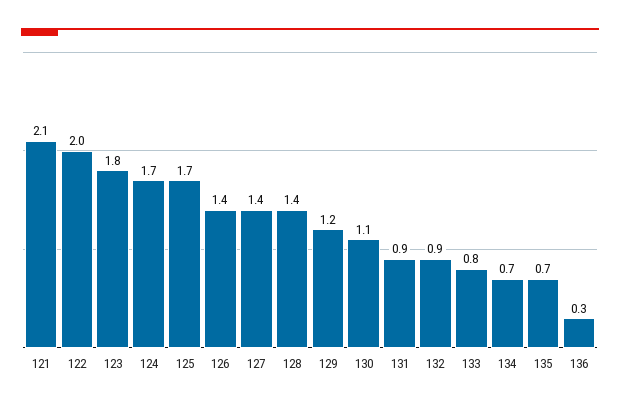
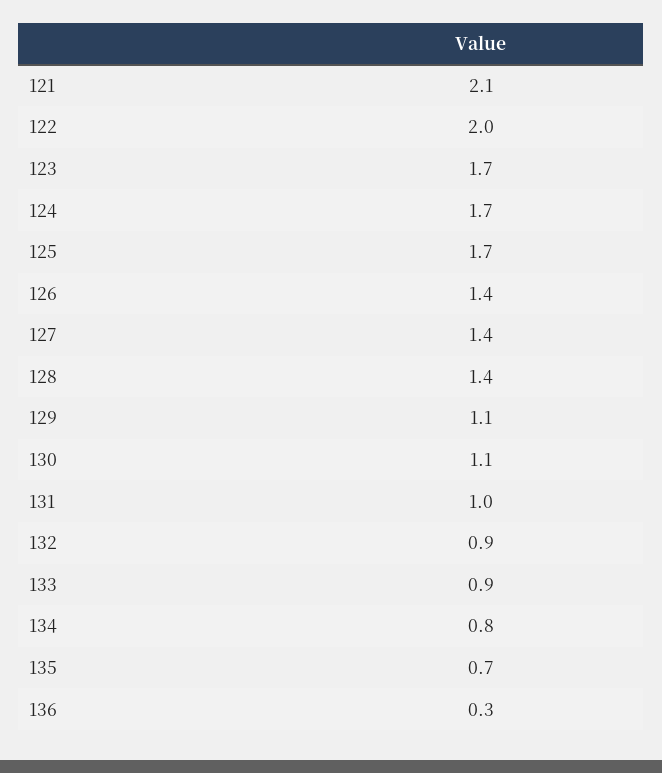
123: 1.8 -> 1.7
129: 1.2 -> 1.1
131: 0.9 -> 1
133: 0.8 -> 0.9
134: 0.7 -> 0.8

